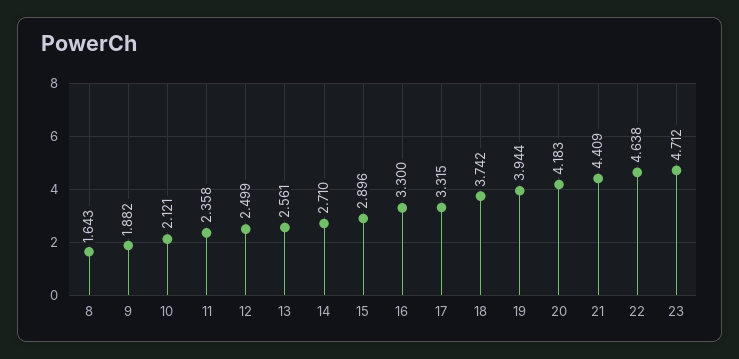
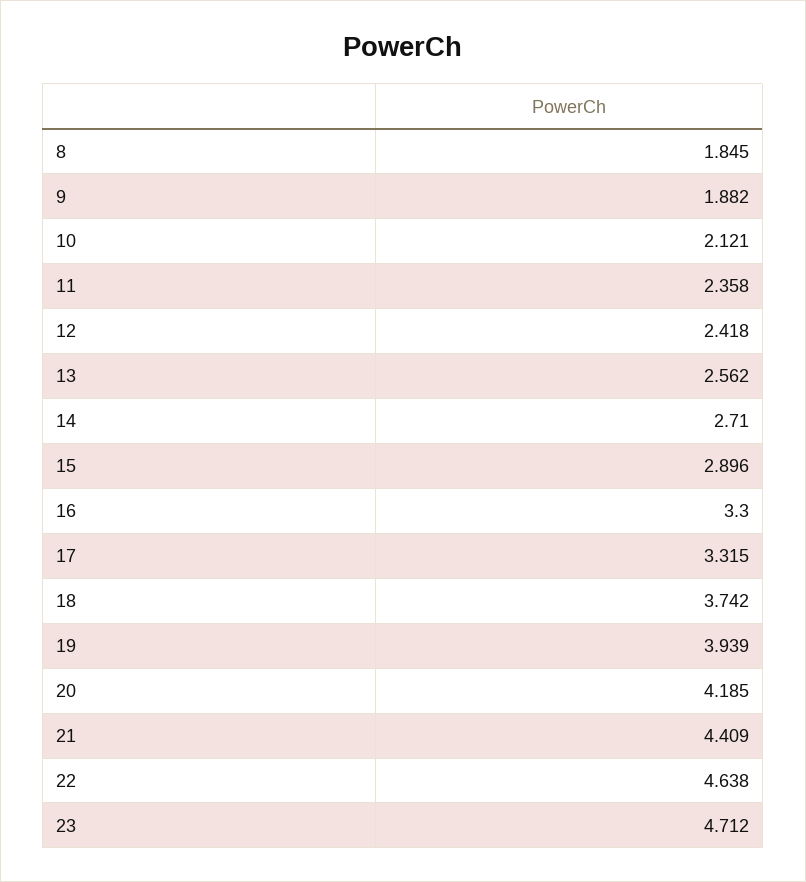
8: 1.643 -> 1.845
12: 2.499 -> 2.418
13: 2.561 -> 2.562
19: 3.944 -> 3.939
20: 4.183 -> 4.185

